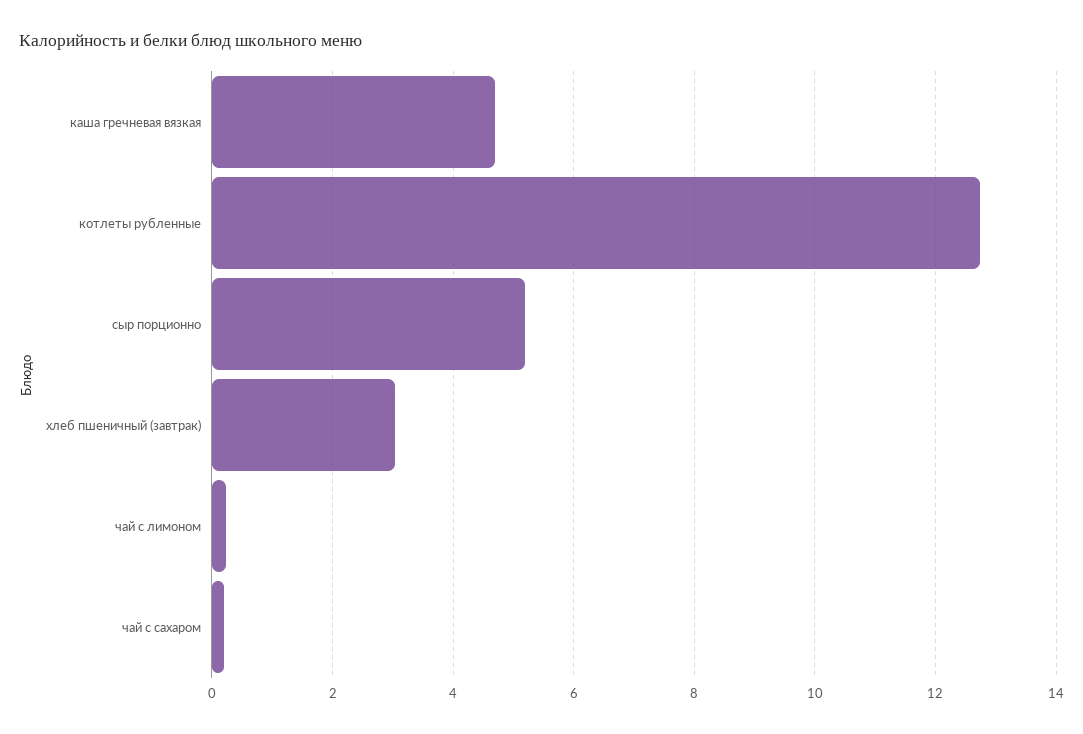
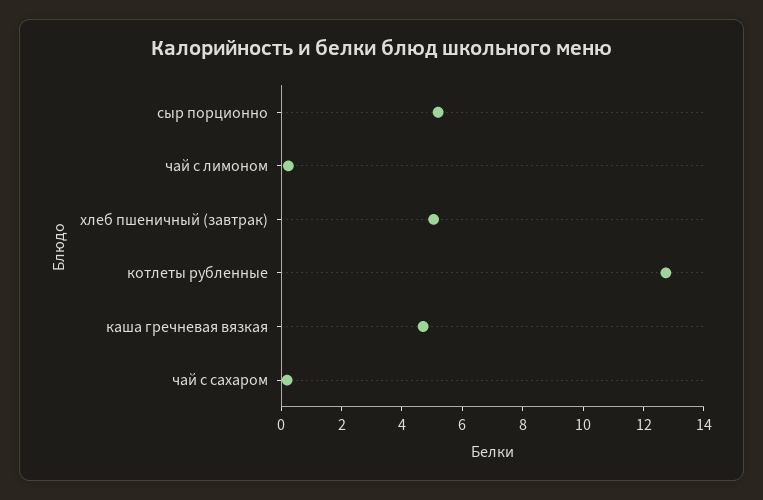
хлеб пшеничный (завтрак): 3 -> 5

